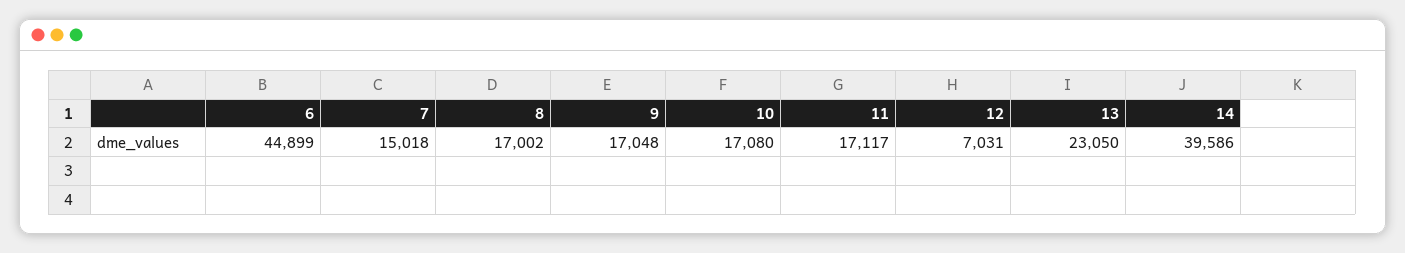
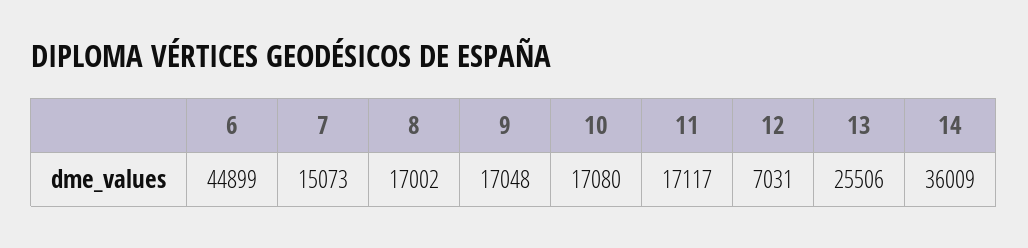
7: 15018 -> 15073
13: 23050 -> 25506
14: 39586 -> 36009

